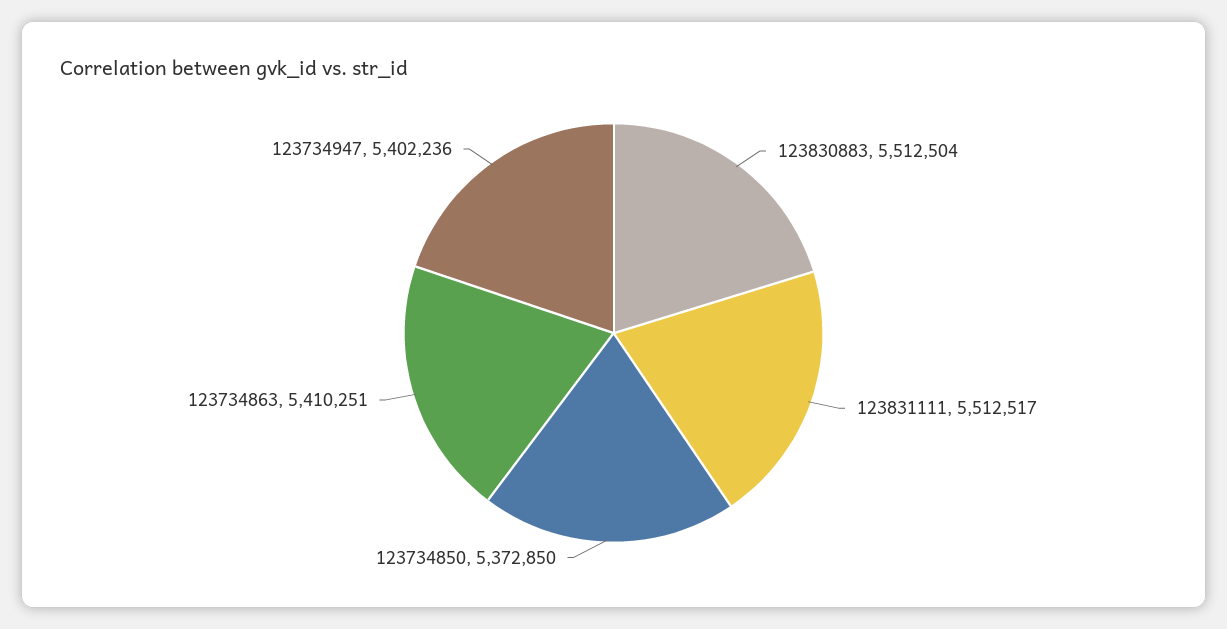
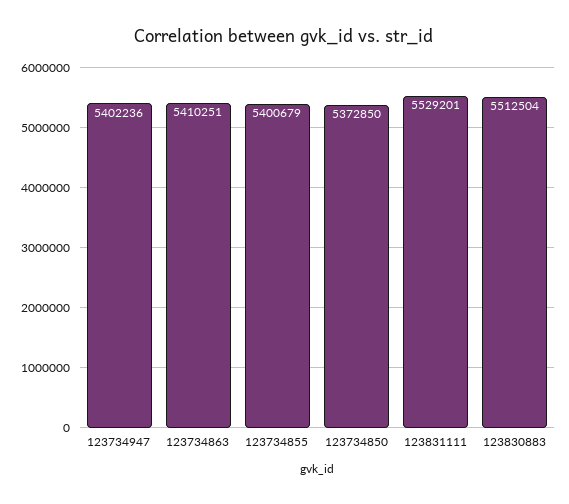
123831111: 5512517 -> 5529201
123734855: none -> 5400679

